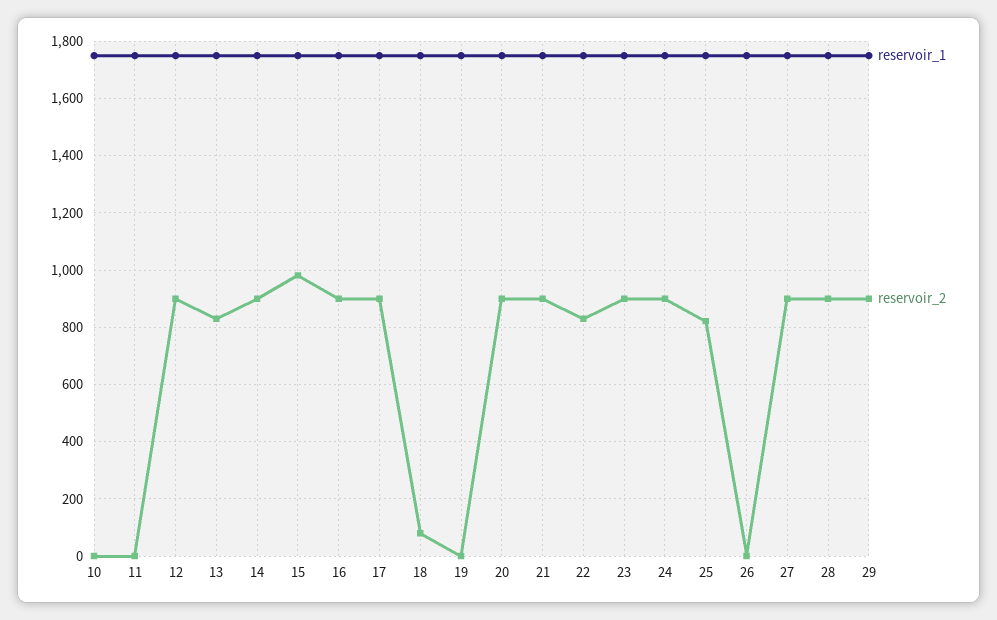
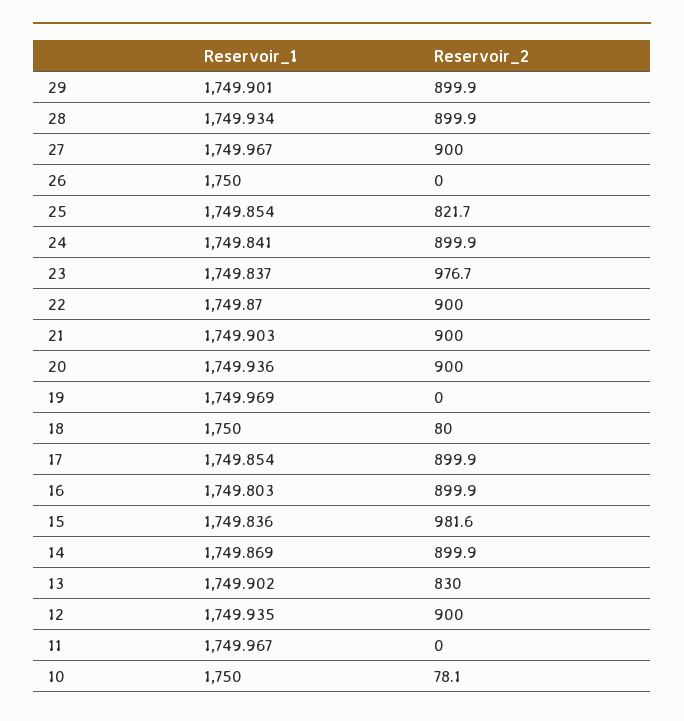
reservoir_2, 10: 0 -> 78.1
reservoir_2, 22: 825 -> 900
reservoir_2, 23: 900 -> 976.7

